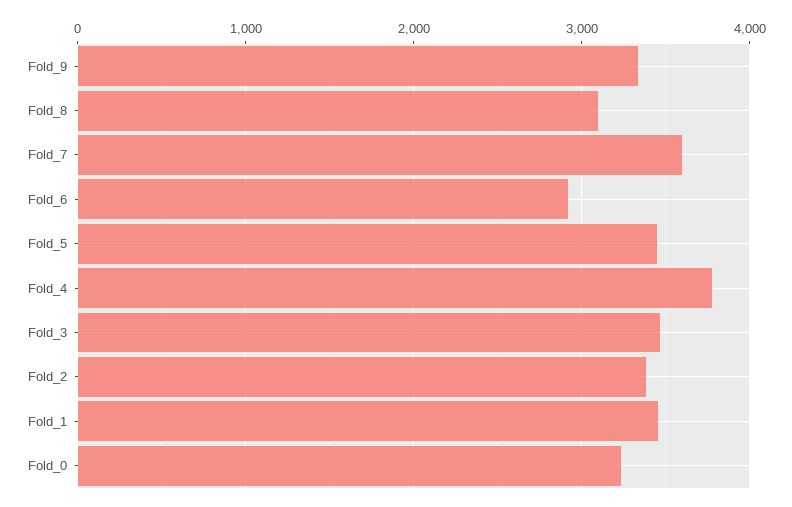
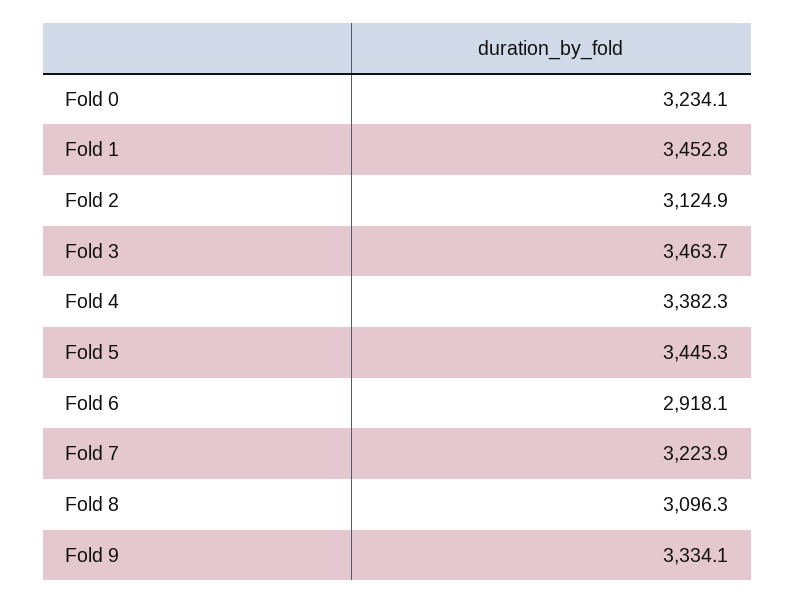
Fold_7: 3600 -> 3223.9
Fold_4: 3800 -> 3382.3
Fold_2: 3400 -> 3124.9

